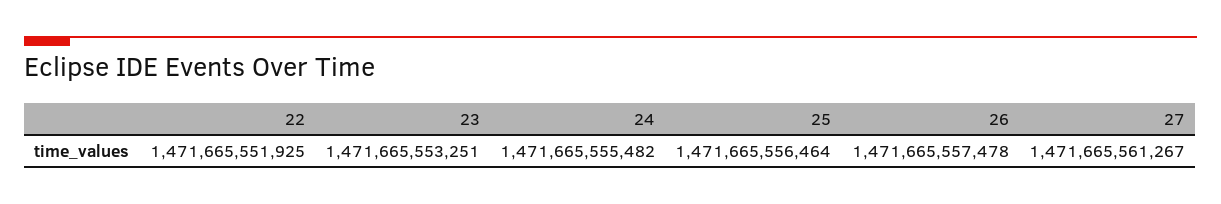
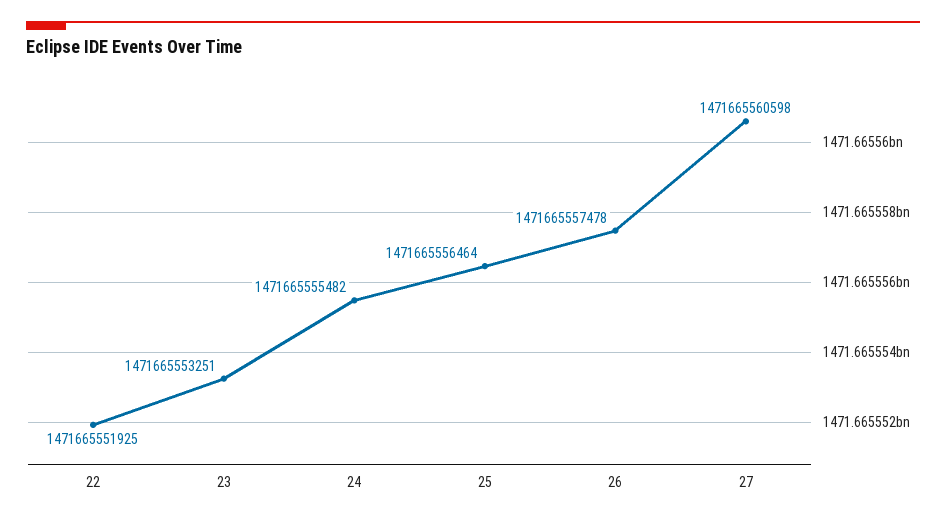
27: 1471665561267 -> 1471665560598

